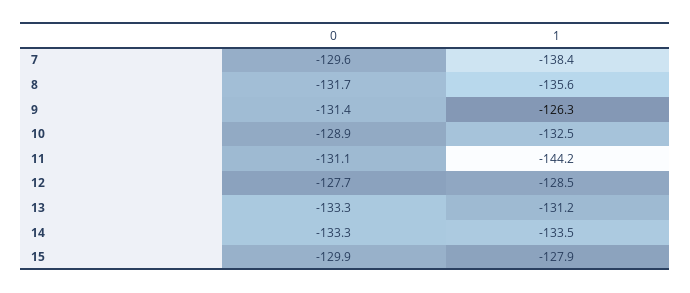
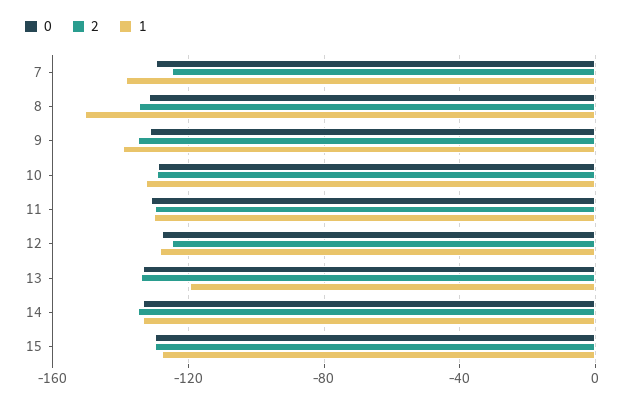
1, 8: -135.6 -> -150
1, 9: -126.3 -> -140
1, 11: -144.2 -> -130
1, 13: -131.2 -> -120
2, 7: none -> -125
2, 8: none -> -135
2, 9: none -> -135
2, 10: none -> -130
2, 11: none -> -130
2, 12: none -> -125
2, 13: none -> -135
2, 14: none -> -135
2, 15: none -> -130

